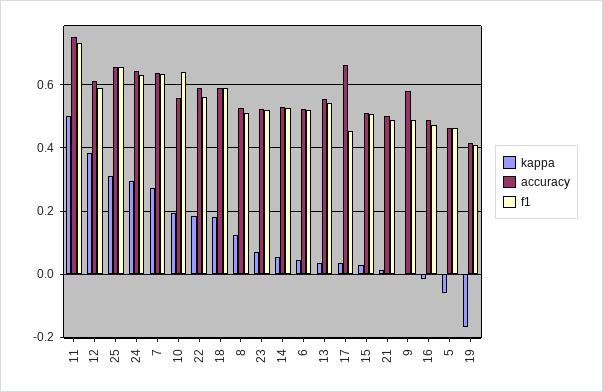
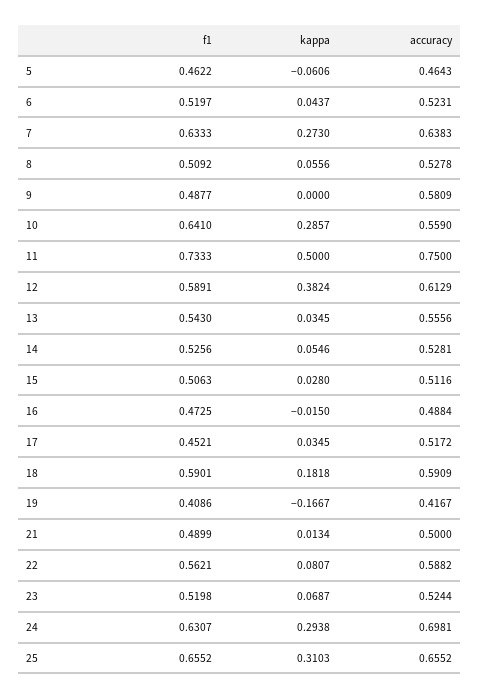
accuracy, 24: 0.64 -> 0.6981
kappa, 10: 0.2 -> 0.2857
kappa, 22: 0.18 -> 0.0807
kappa, 8: 0.12 -> 0.0556
accuracy, 17: 0.66 -> 0.5172

